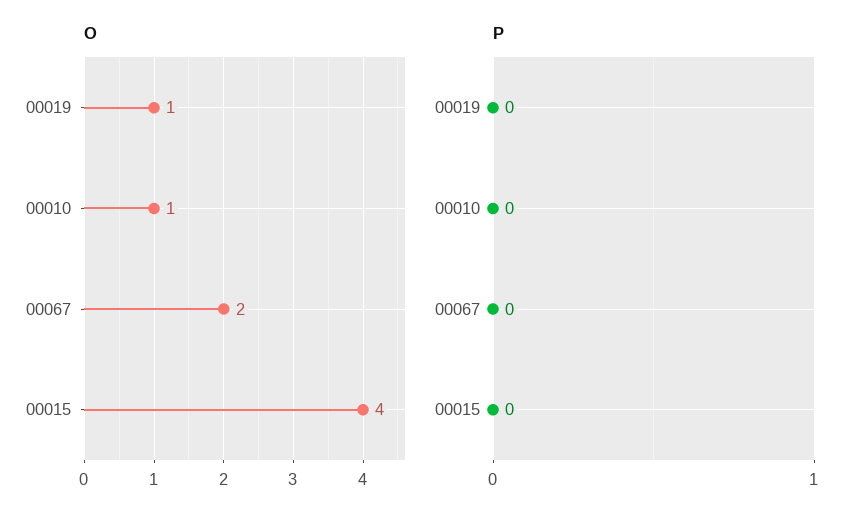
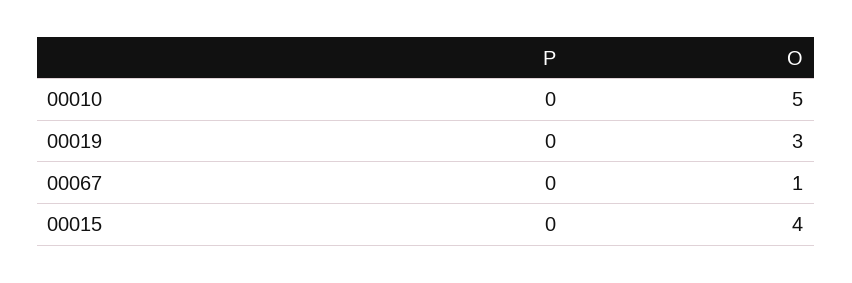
O, 00019: 1 -> 3
O, 00010: 1 -> 5
O, 00067: 2 -> 1

